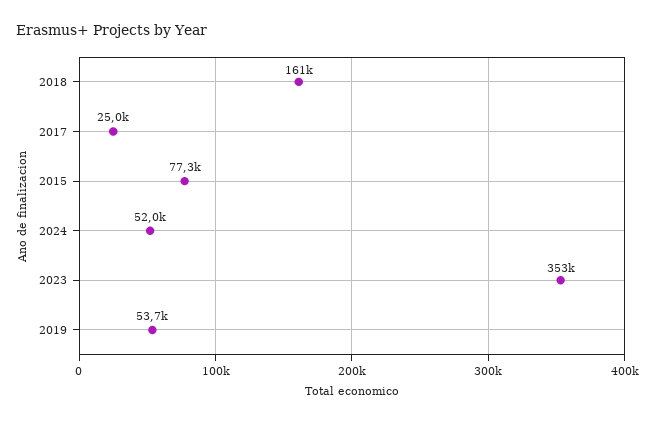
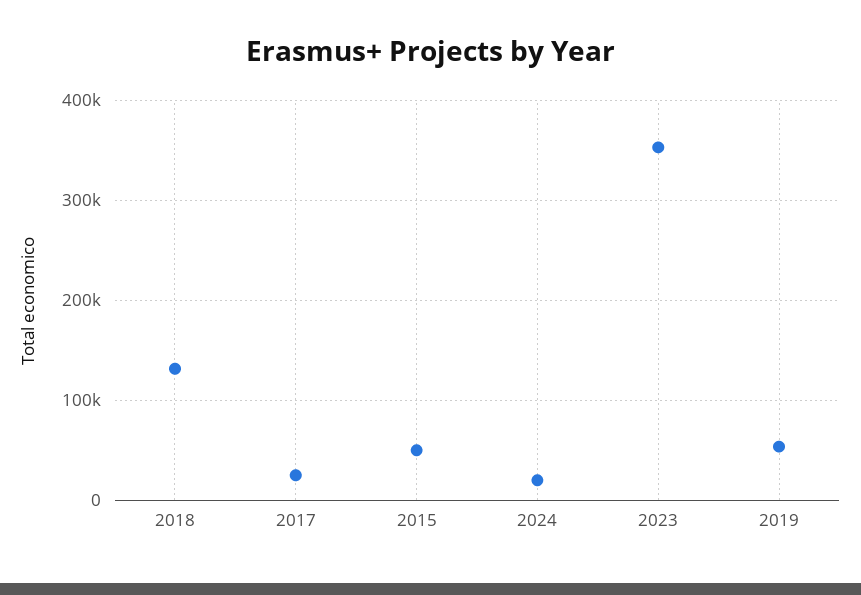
2018: 161000 -> 130000
2015: 77300 -> 50000
2024: 52000 -> 20000

